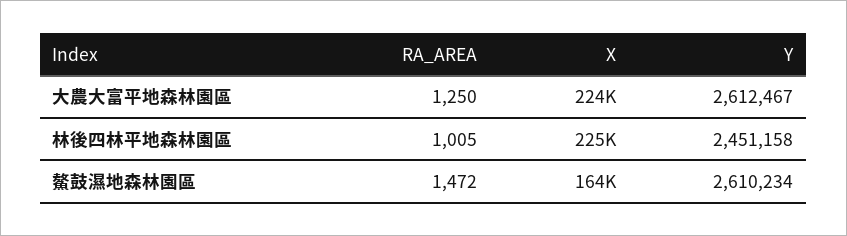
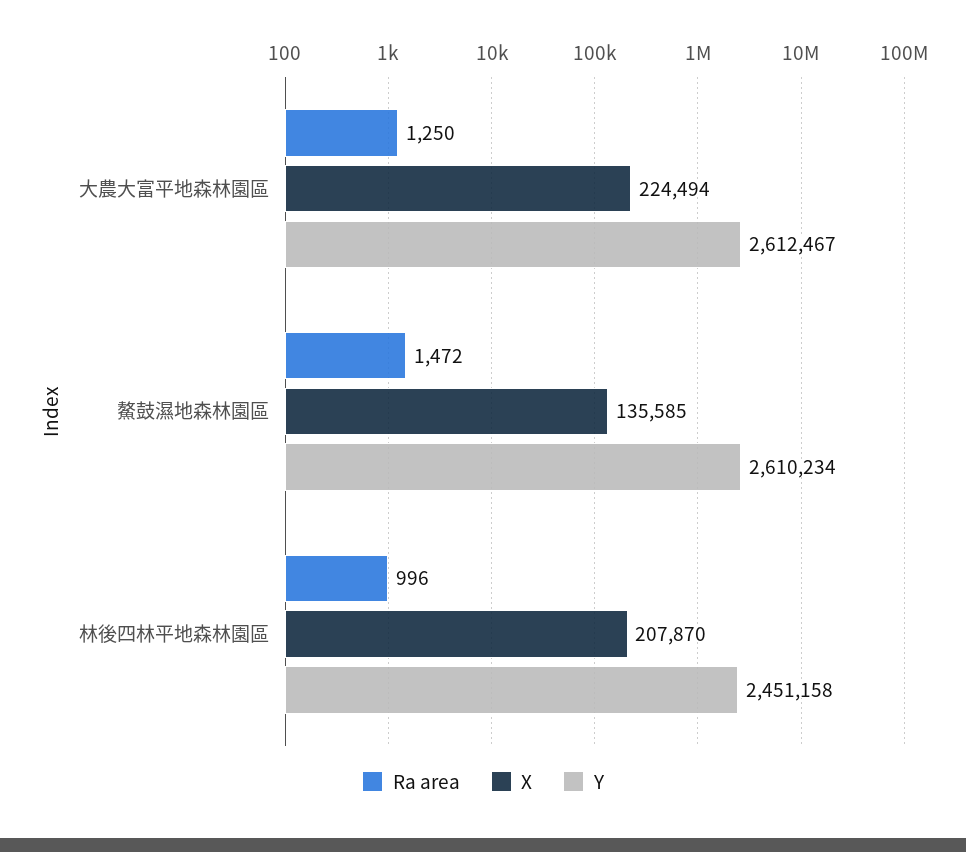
RA_AREA, 林後四林平地森林園區: 1005 -> 996
X, 林後四林平地森林園區: 225000 -> 207870
X, 鰲鼓濕地森林園區: 164000 -> 135585

